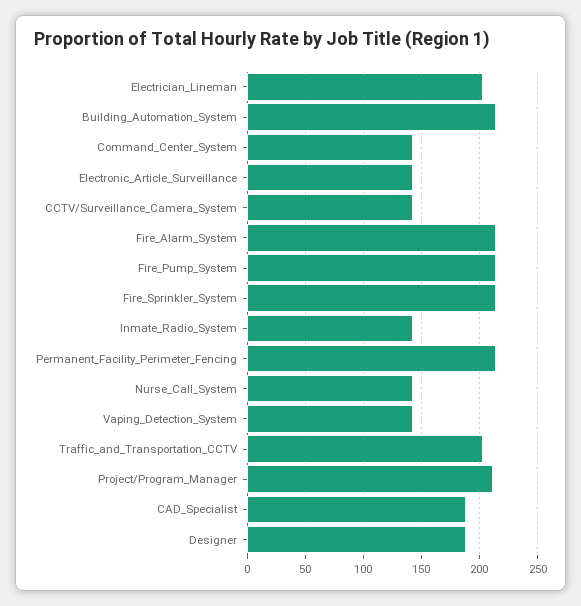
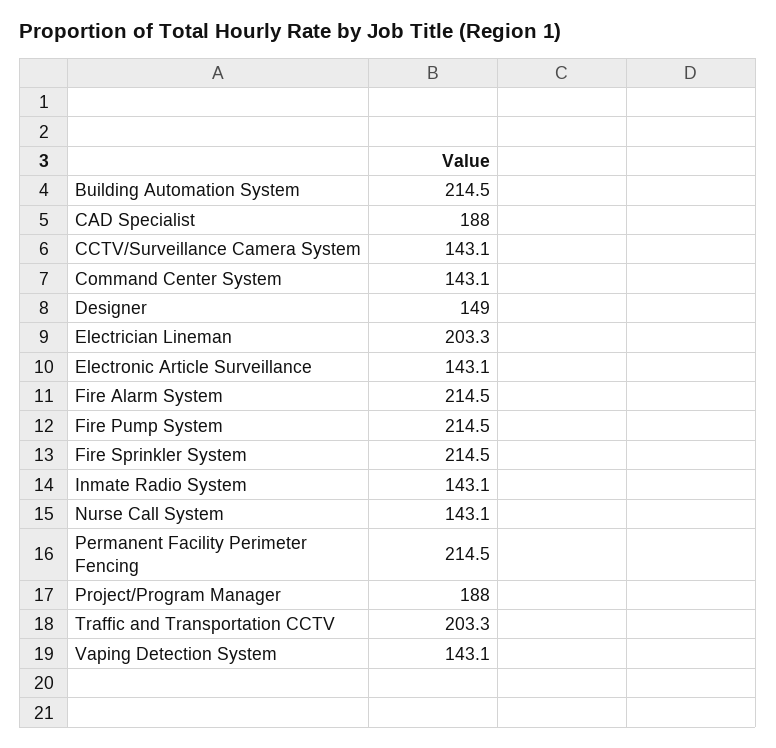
Project/Program_Manager: 210 -> 188
Designer: 190 -> 149

